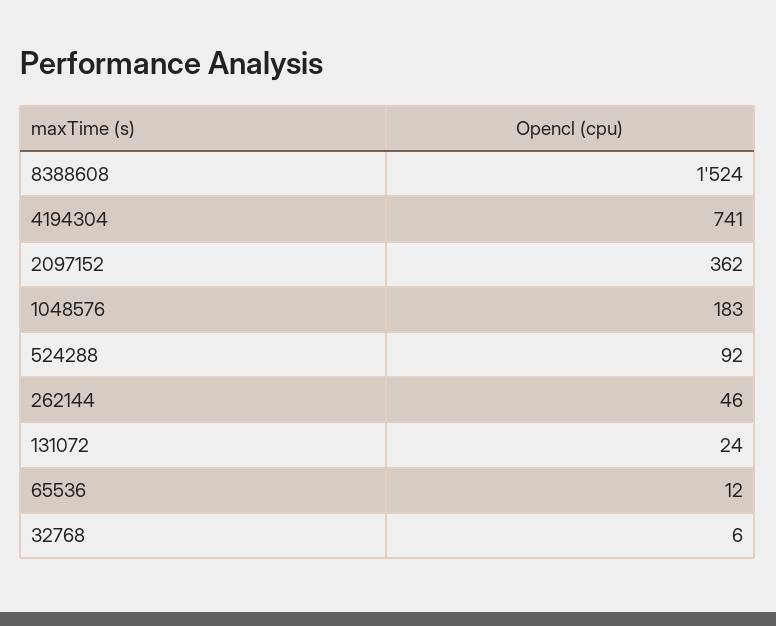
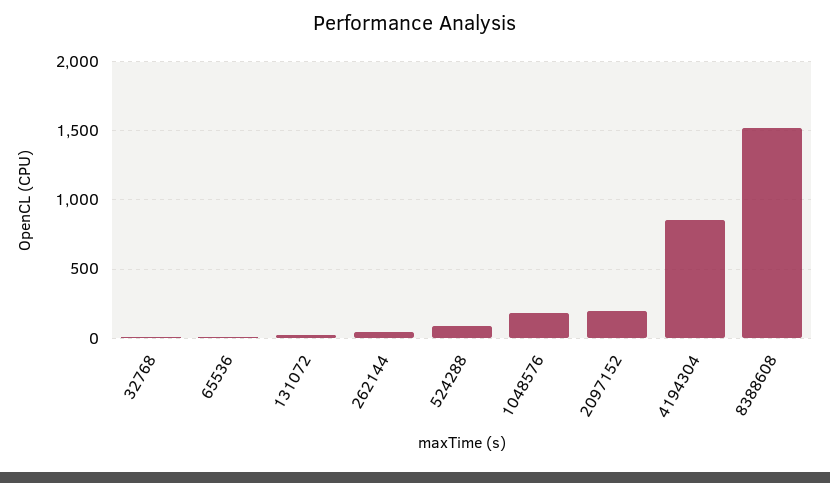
4194304: 741 -> 850
2097152: 362 -> 200

